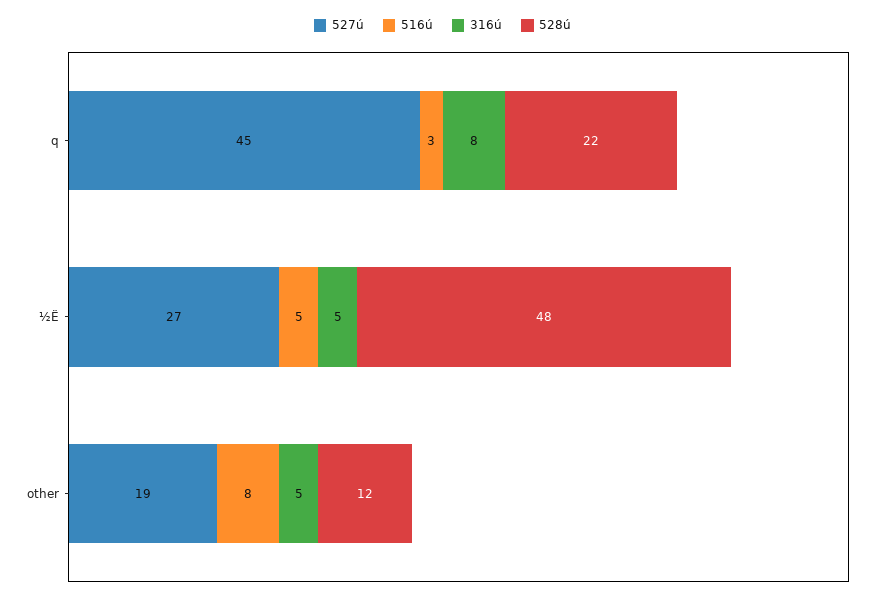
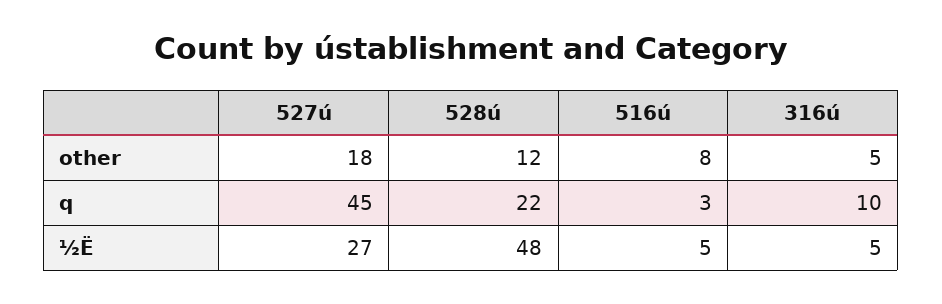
316ú, q: 8 -> 10
527ú, other: 19 -> 18

